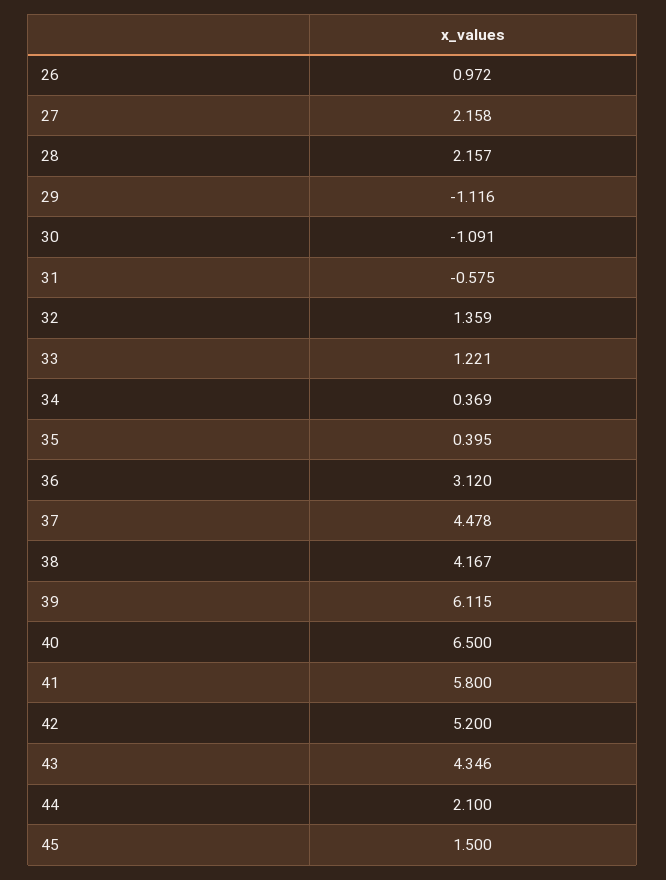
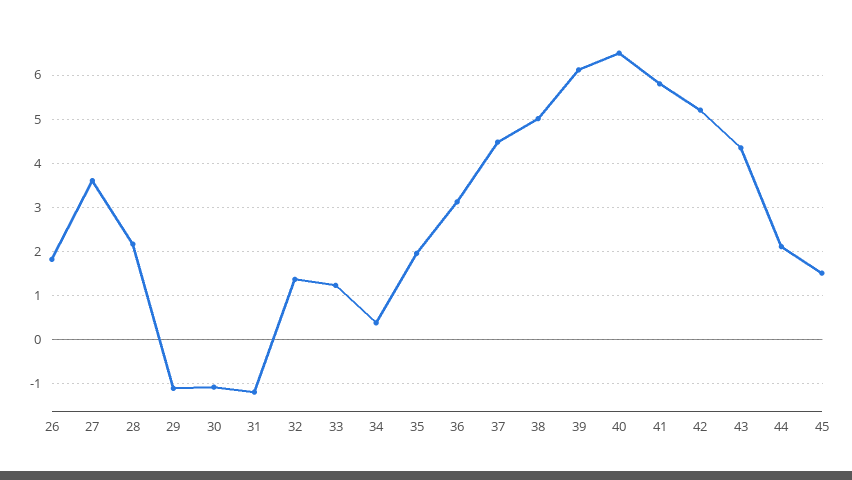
26: 0.972 -> 1.8
27: 2.158 -> 3.6
31: -0.575 -> -1.2
35: 0.395 -> 2
38: 4.167 -> 5

